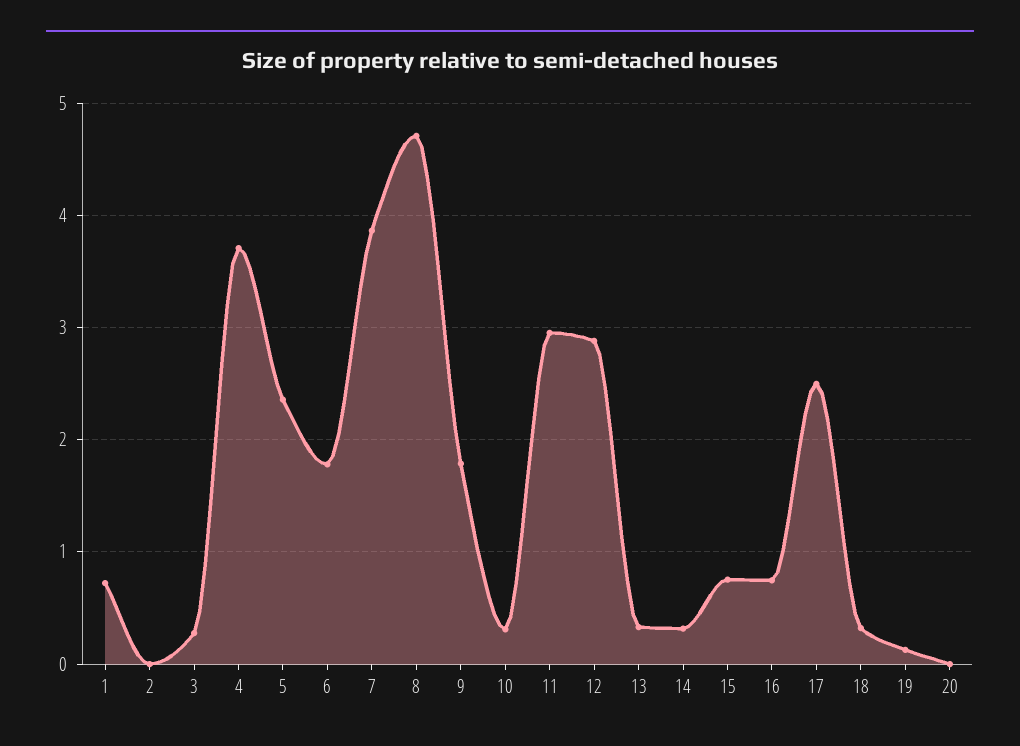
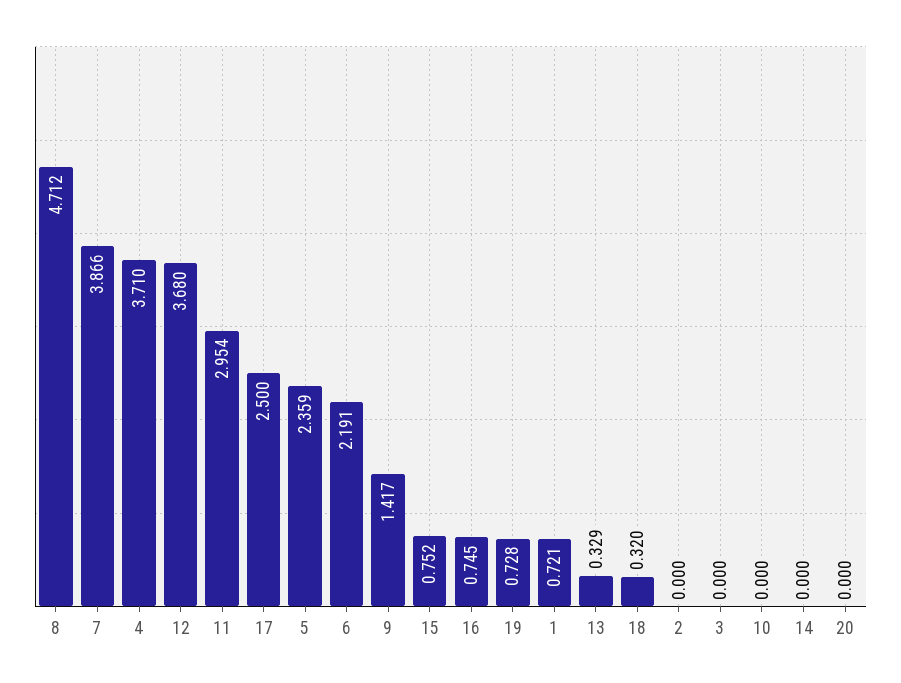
3: 0.3 -> 0
6: 1.8 -> 2.191
9: 1.8 -> 1.417
10: 0.3 -> 0
12: 2.9 -> 3.68
14: 0.3 -> 0
19: 0.1 -> 0.728

